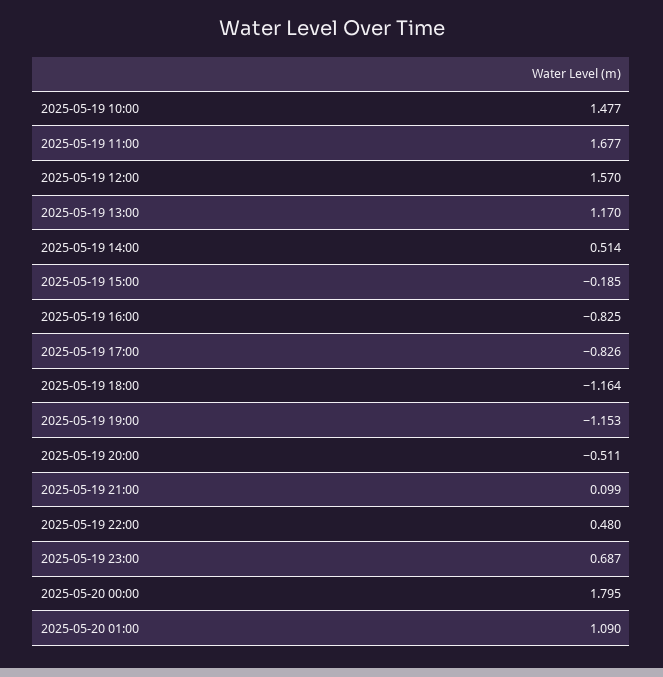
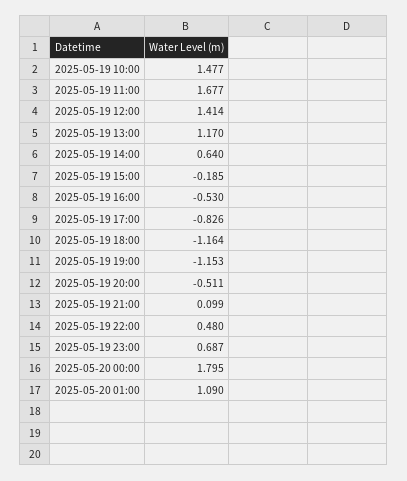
2025-05-19 12:00: 1.57 -> 1.414
2025-05-19 14:00: 0.514 -> 0.64
2025-05-19 16:00: -0.825 -> -0.53

